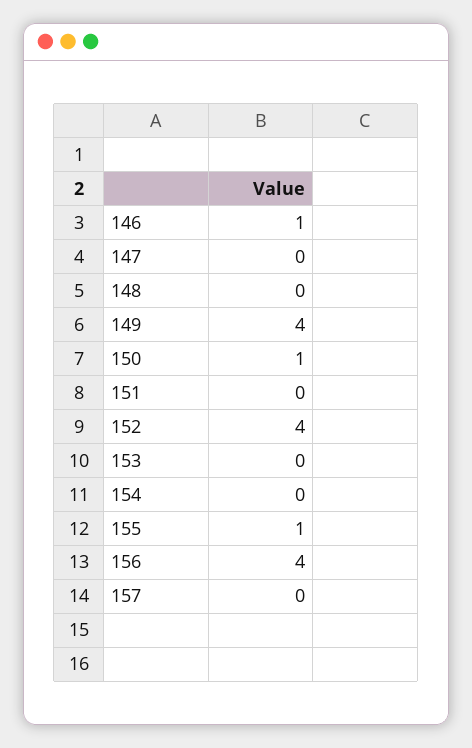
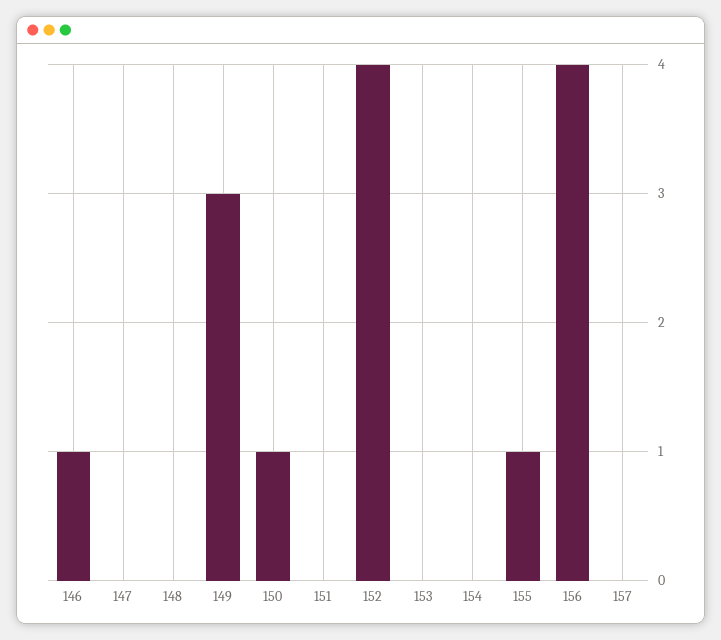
149: 4 -> 3

